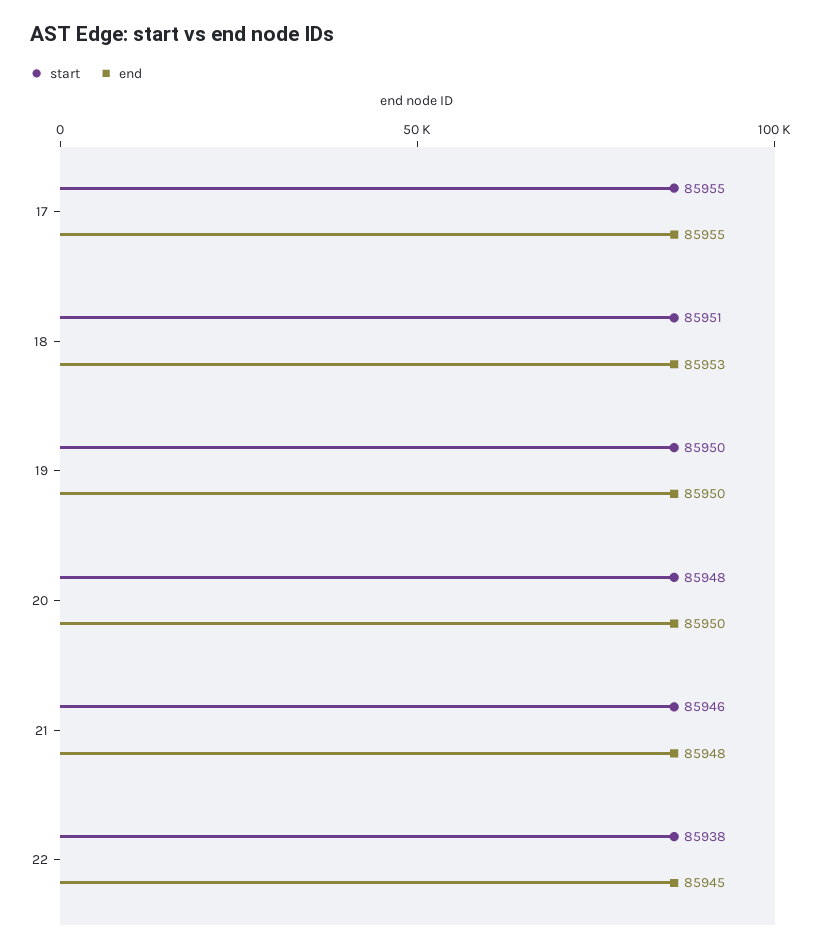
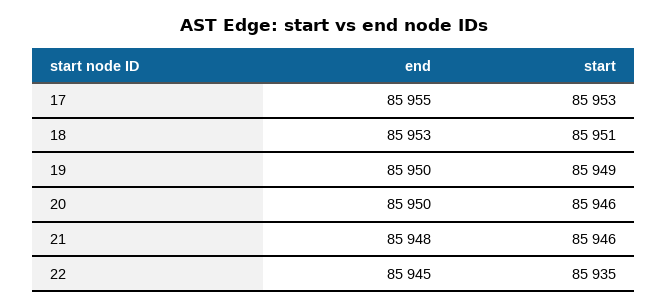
start, 17: 85955 -> 85953
start, 19: 85950 -> 85949
start, 20: 85948 -> 85946
start, 22: 85938 -> 85935

